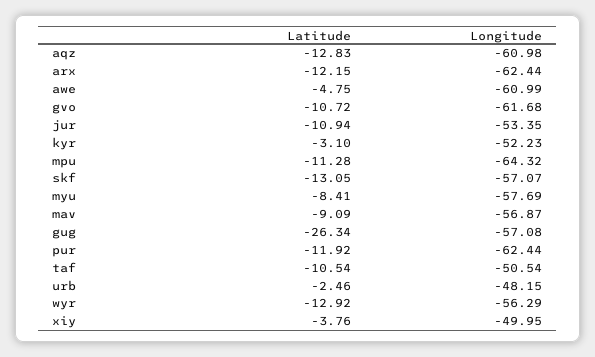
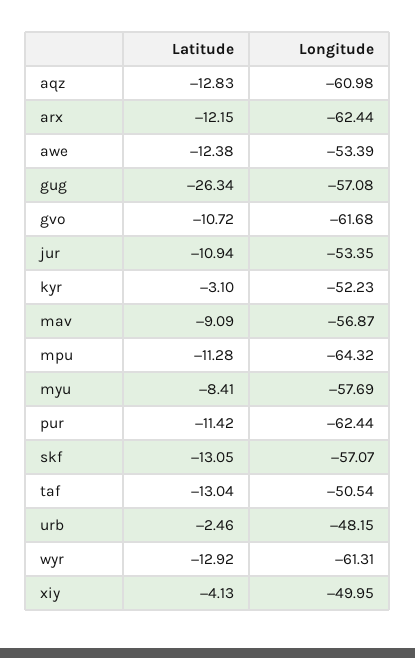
Latitude, awe: -4.75 -> -12.38
Longitude, awe: -60.99 -> -53.39
Latitude, pur: -11.92 -> -11.42
Latitude, taf: -10.54 -> -13.04
Longitude, wyr: -56.29 -> -61.31
Latitude, xiy: -3.76 -> -4.13

